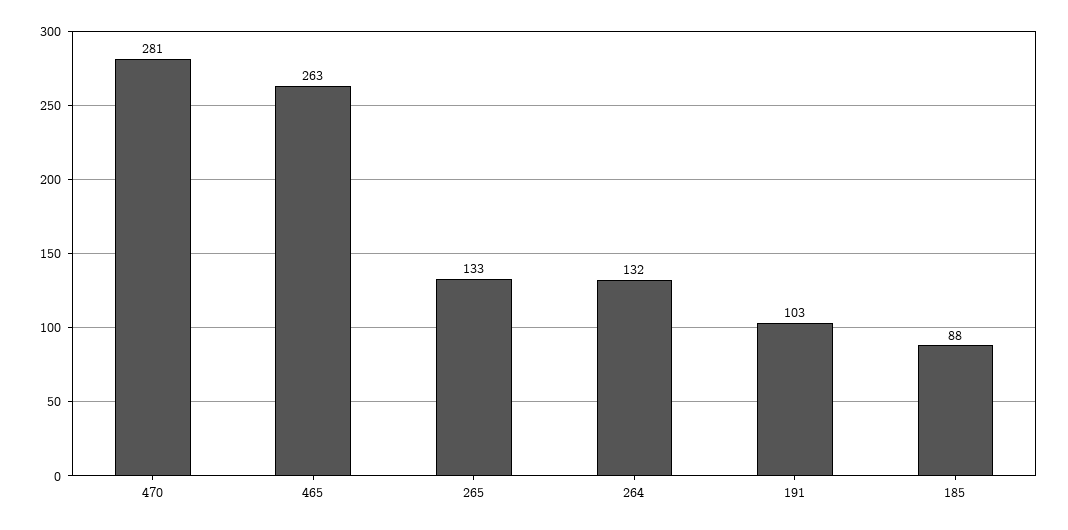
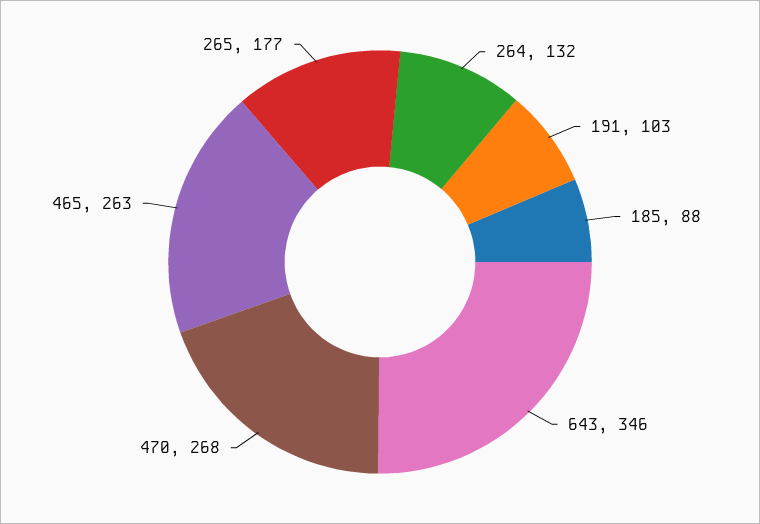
470: 281 -> 268
265: 133 -> 177
643: none -> 346

